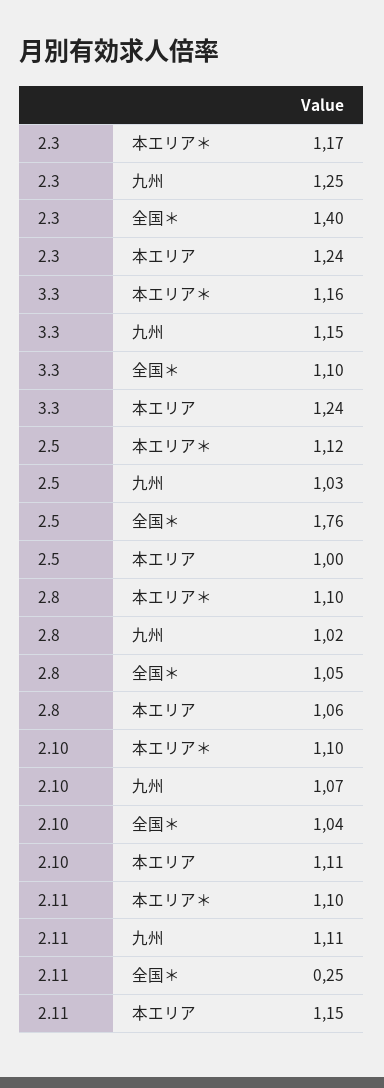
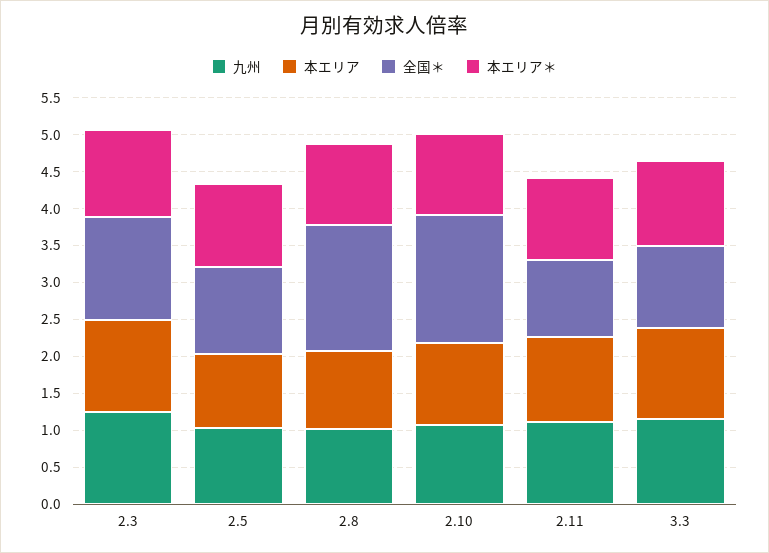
全国＊, 2.5: 1.76 -> 1.25
全国＊, 2.8: 1.05 -> 1.75
全国＊, 2.10: 1.04 -> 1.75
全国＊, 2.11: 0.25 -> 1

